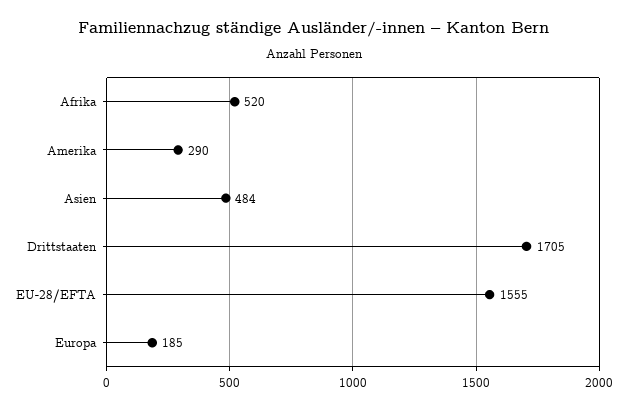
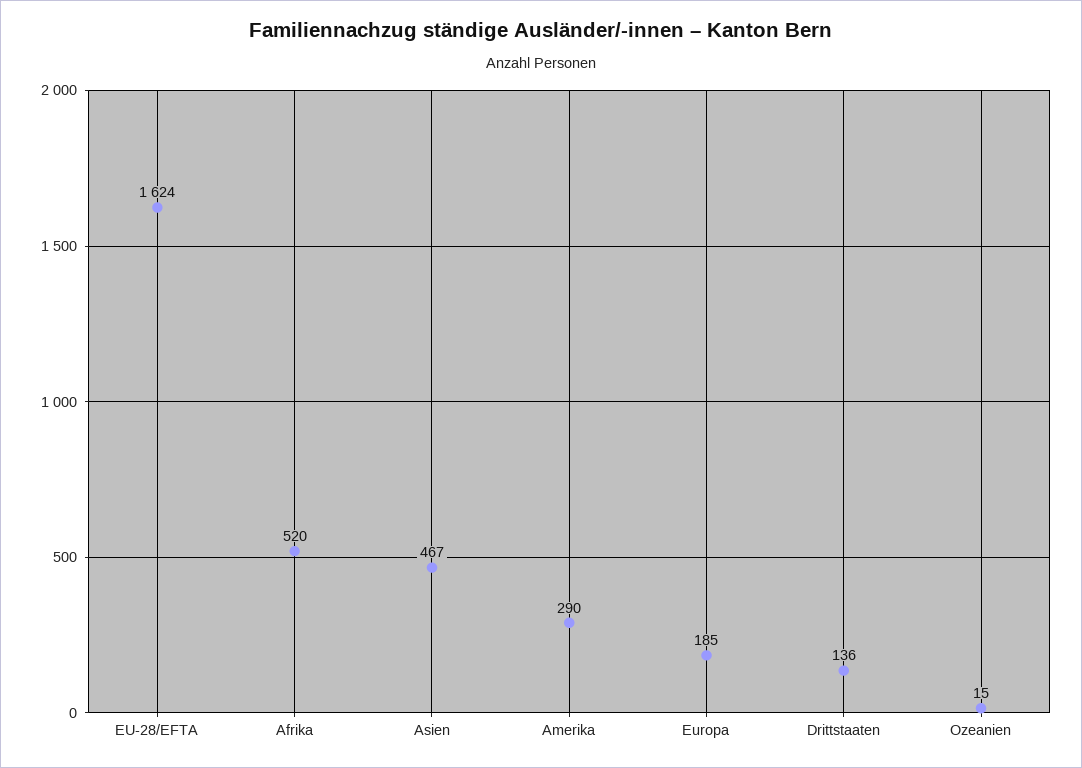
Asien: 484 -> 467
Drittstaaten: 1705 -> 136
EU-28/EFTA: 1555 -> 1624
Ozeanien: none -> 15

